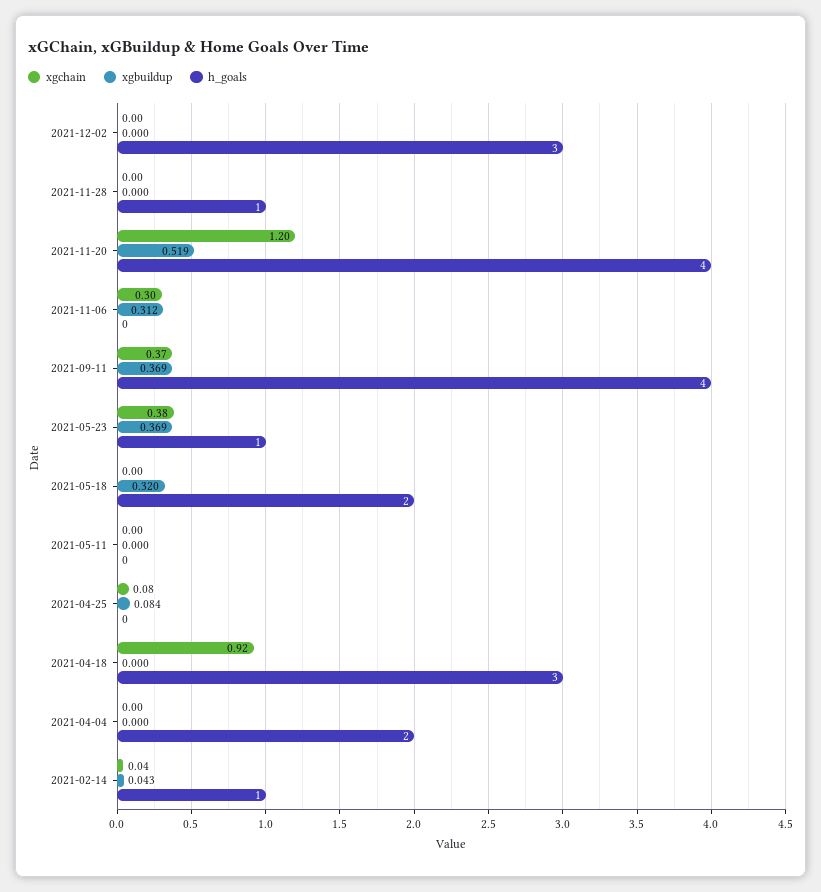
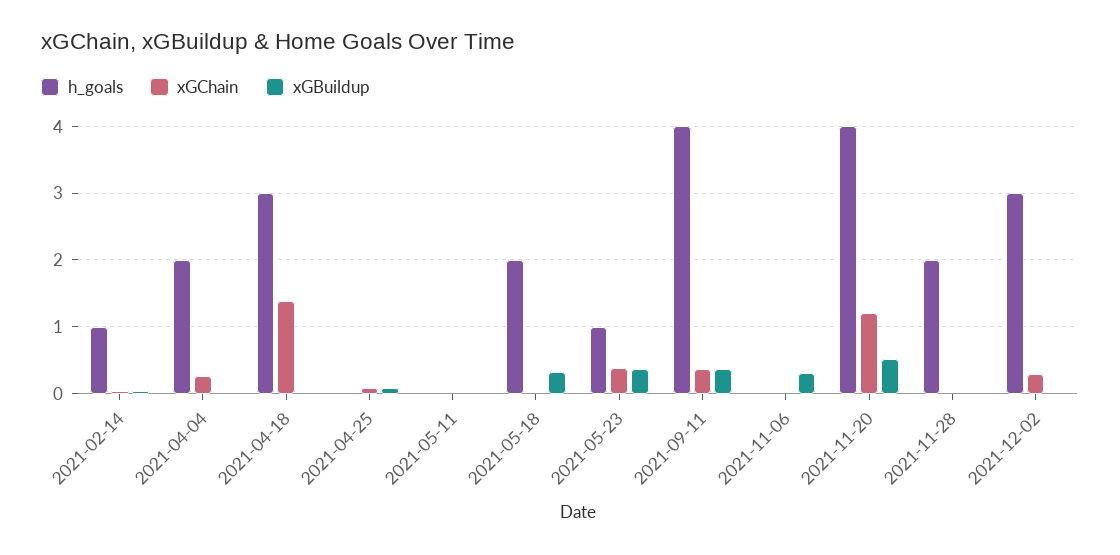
xgchain, 2021-12-02: 0 -> 0.3
h_goals, 2021-11-28: 1 -> 2
xgchain, 2021-11-06: 0.3 -> 0
xgchain, 2021-04-18: 0.92 -> 1.4
xgchain, 2021-04-04: 0 -> 0.3

